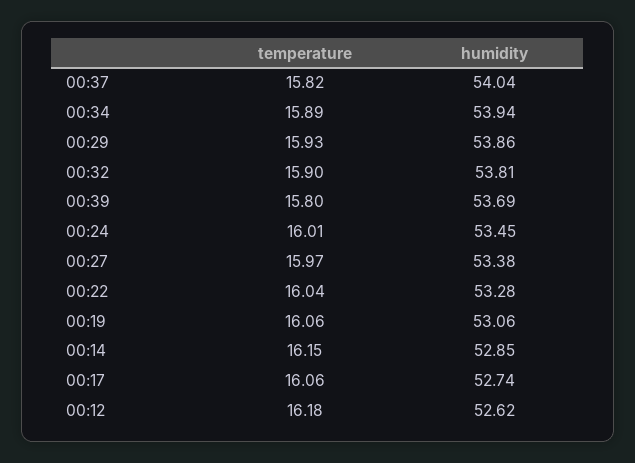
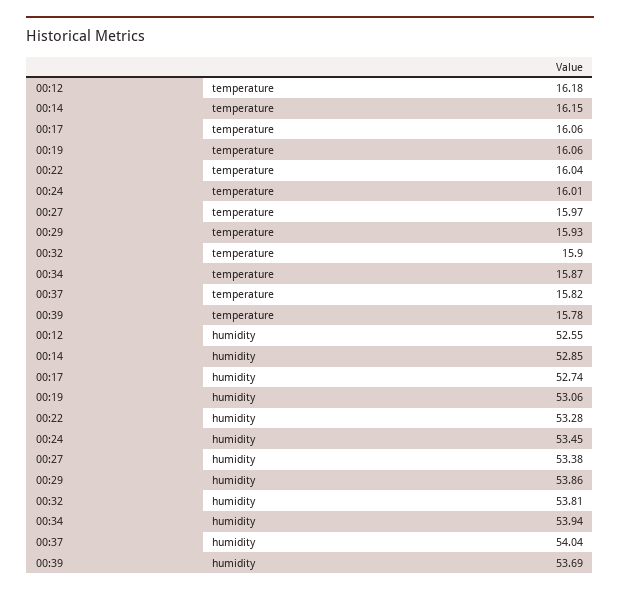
temperature, 00:34: 15.89 -> 15.87
temperature, 00:39: 15.8 -> 15.78
humidity, 00:12: 52.62 -> 52.55

